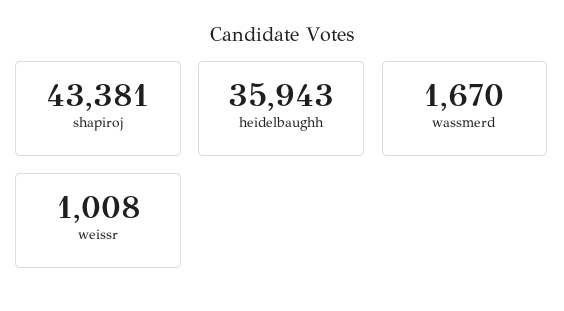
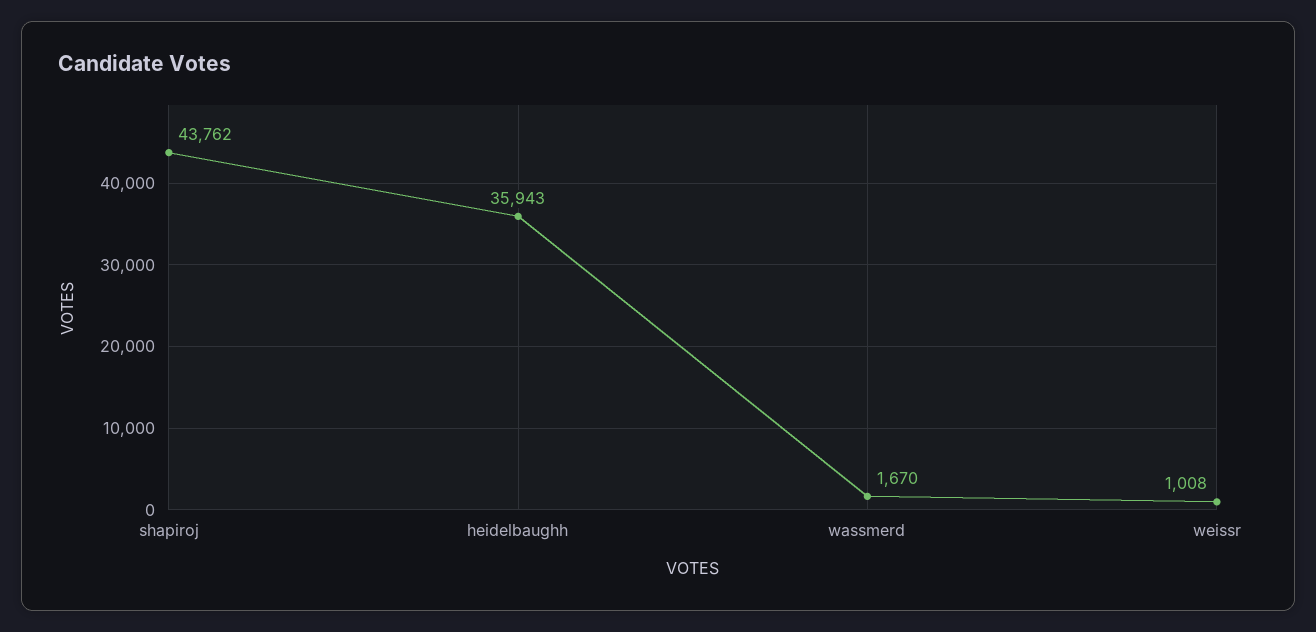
shapiroj: 43381 -> 43762

